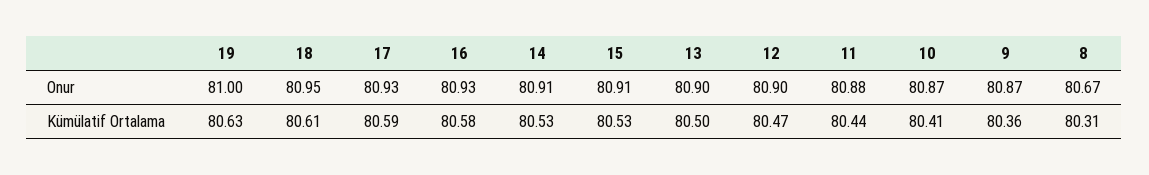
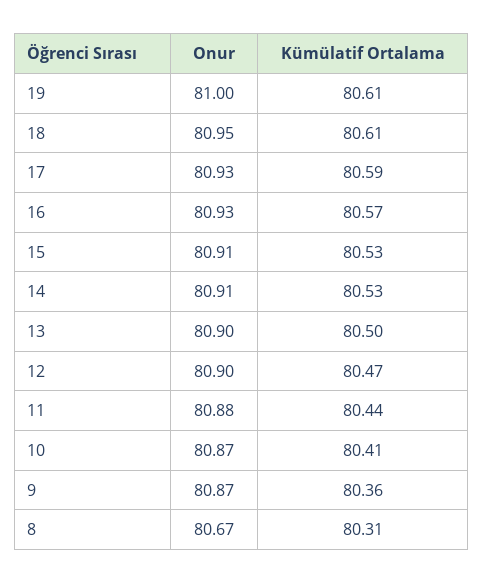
19, Kümülatif Ortalama: 80.63 -> 80.61
16, Kümülatif Ortalama: 80.58 -> 80.57

